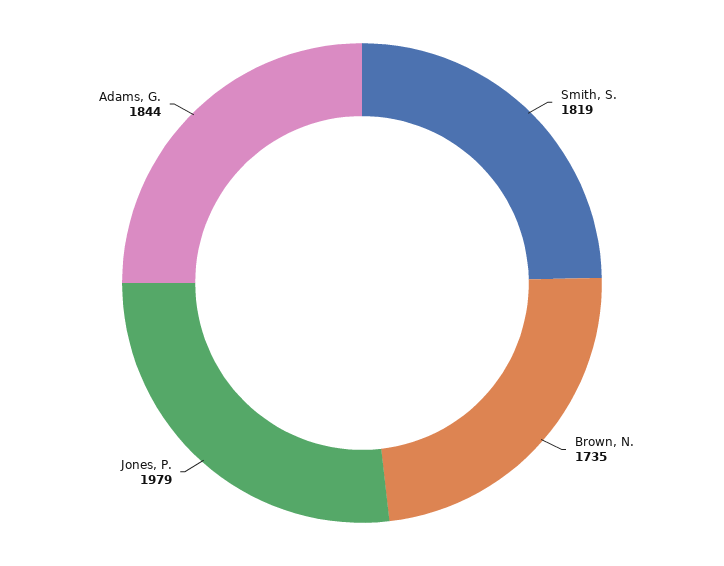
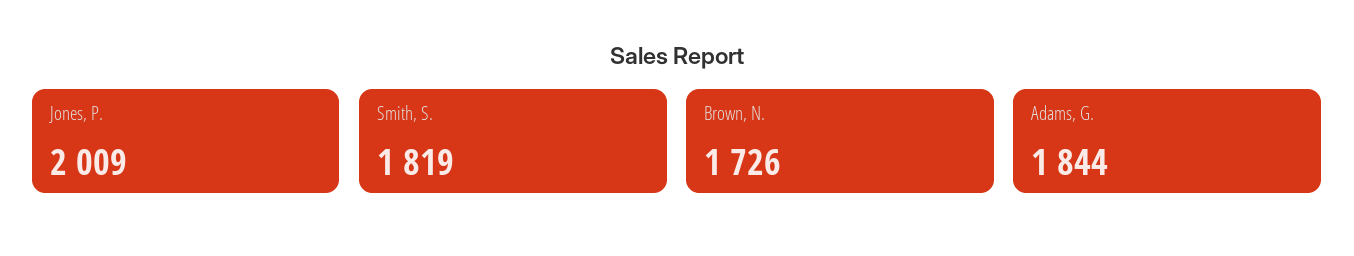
Brown, N.: 1735 -> 1726
Jones, P.: 1979 -> 2009

